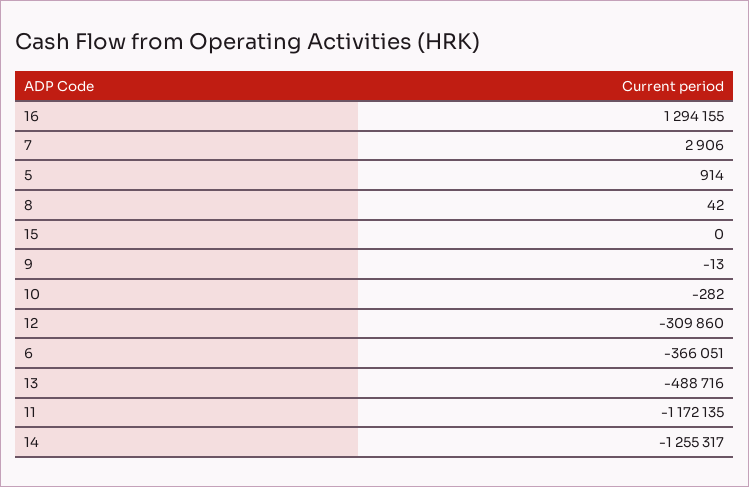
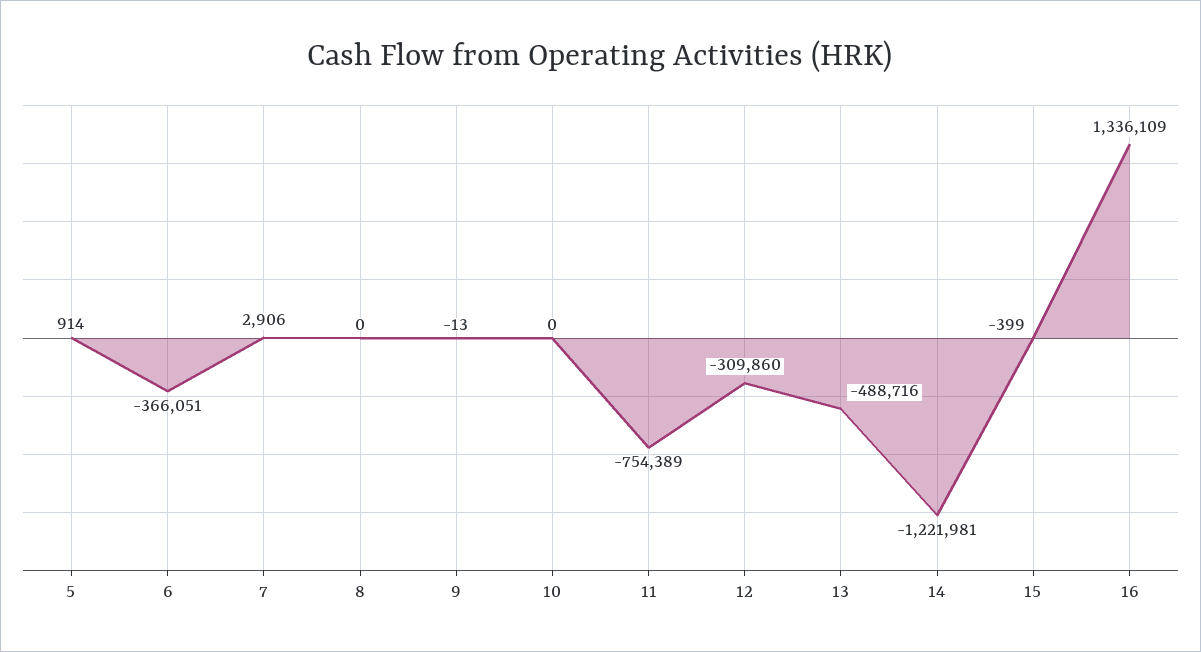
16: 1294155 -> 1336109
8: 42 -> 0
15: 0 -> -399
10: -282 -> 0
11: -1172135 -> -754389
14: -1255317 -> -1221981

